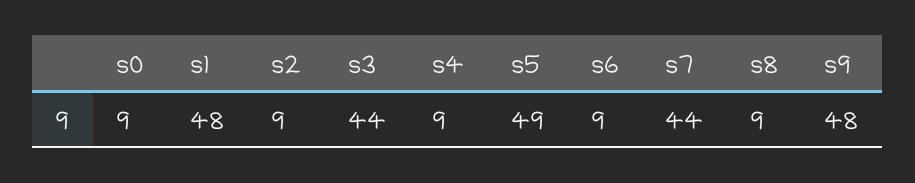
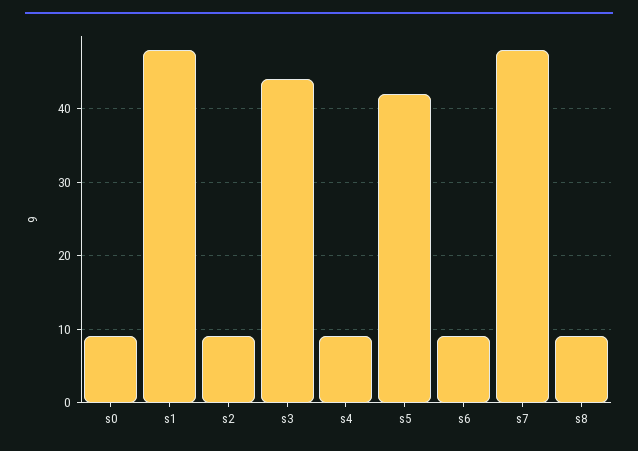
s5: 49 -> 42
s7: 44 -> 48
s9: 48 -> none

